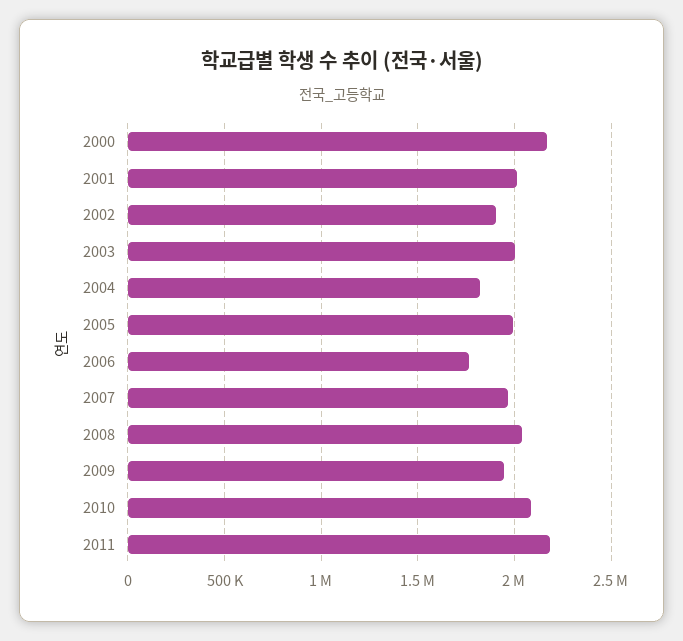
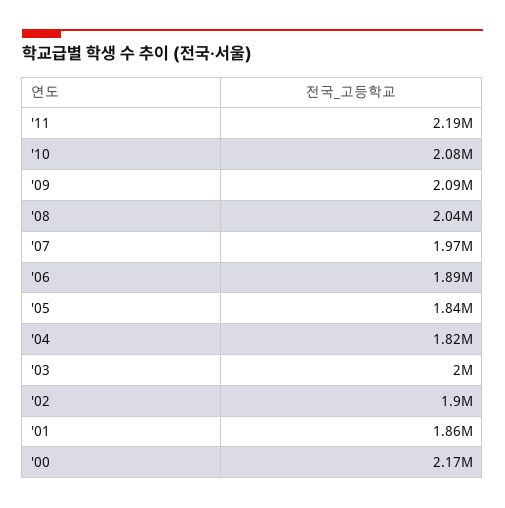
2001: 2000000 -> 1860000
2005: 2000000 -> 1840000
2006: 1750000 -> 1890000
2009: 1950000 -> 2090000

